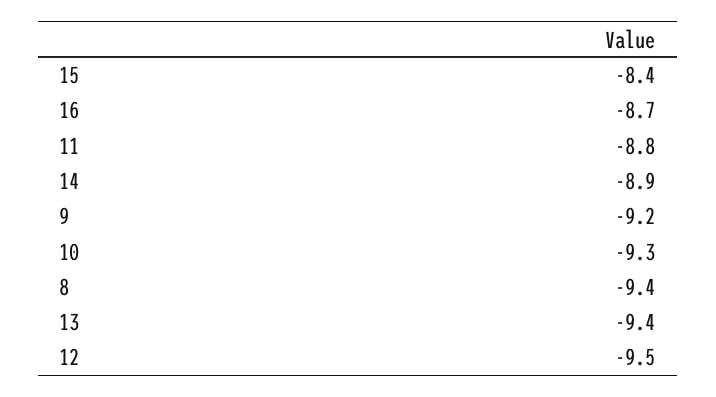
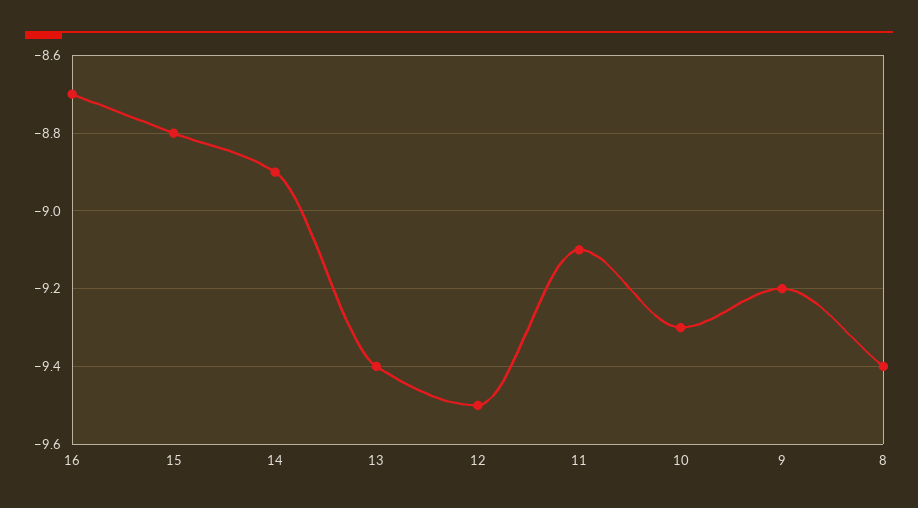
15: -8.4 -> -8.8
11: -8.8 -> -9.1

